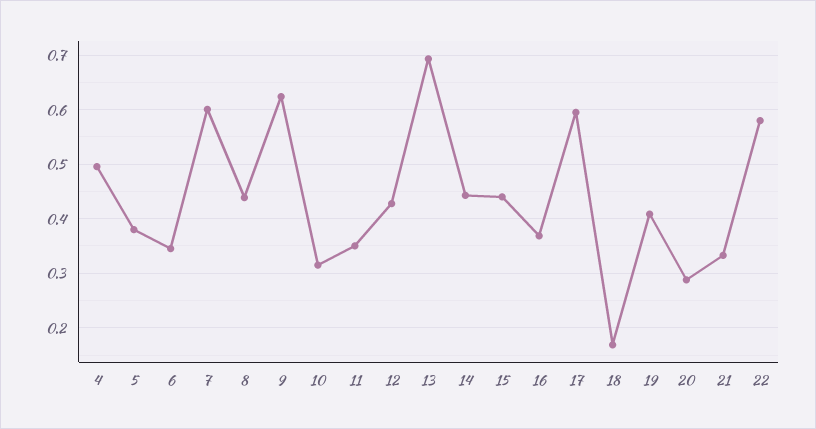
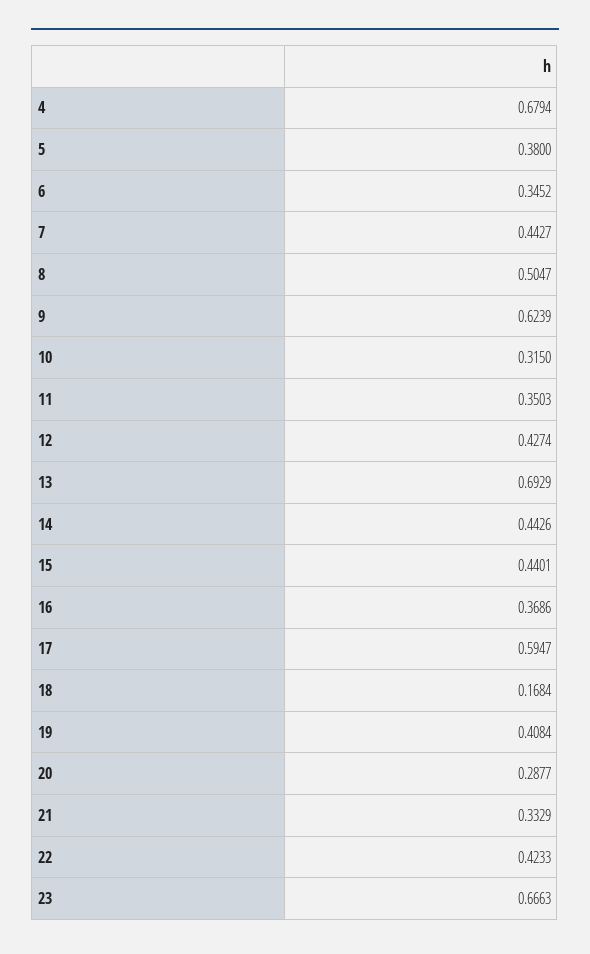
4: 0.5 -> 0.6794
7: 0.6 -> 0.4427
8: 0.44 -> 0.5047
22: 0.58 -> 0.4233
23: none -> 0.6663

